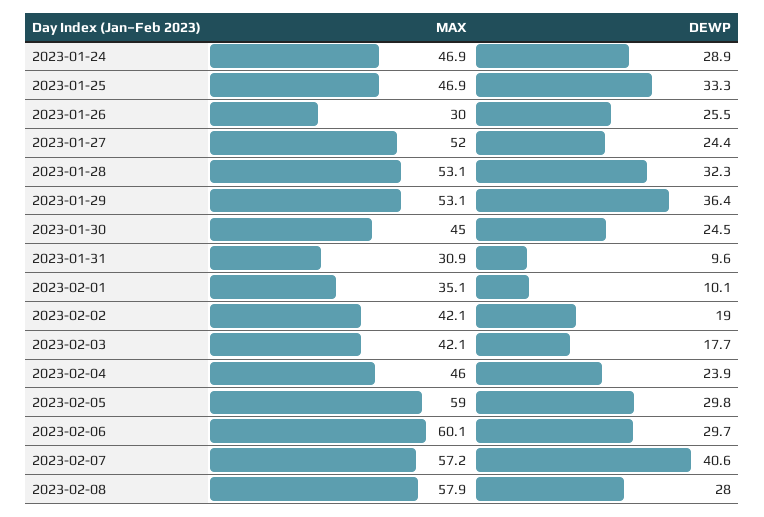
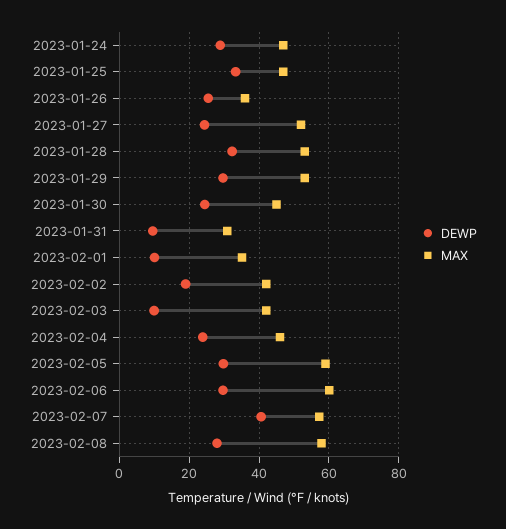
MAX, 2023-01-26: 30 -> 36
DEWP, 2023-01-29: 36.4 -> 30
DEWP, 2023-02-03: 17.7 -> 10

